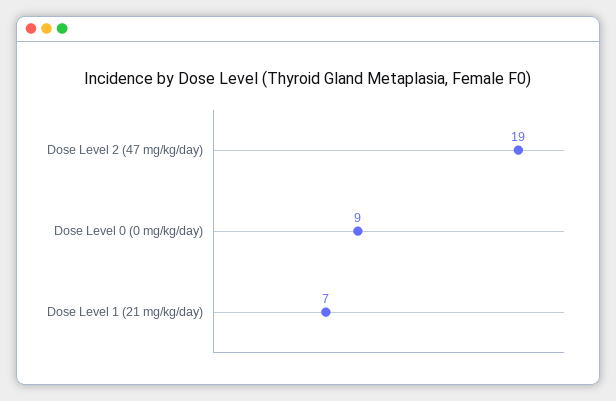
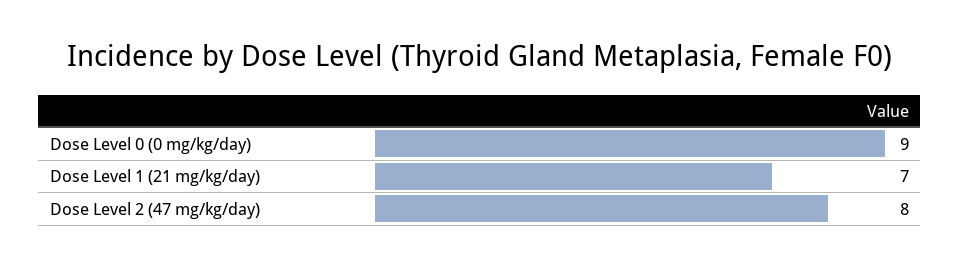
Dose Level 2 (47 mg/kg/day): 19 -> 8

